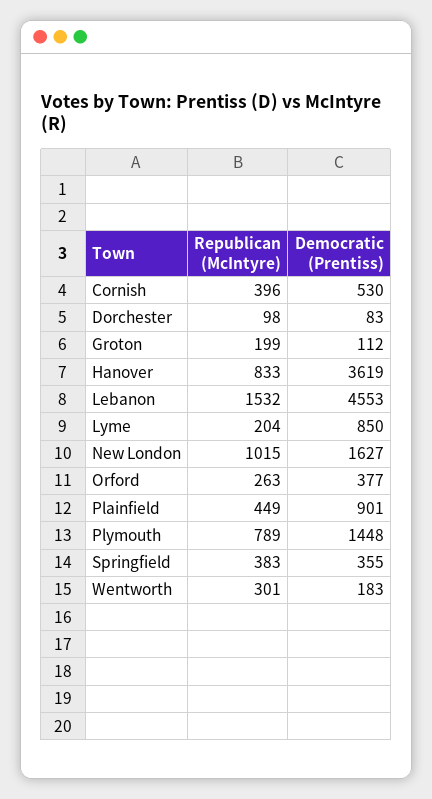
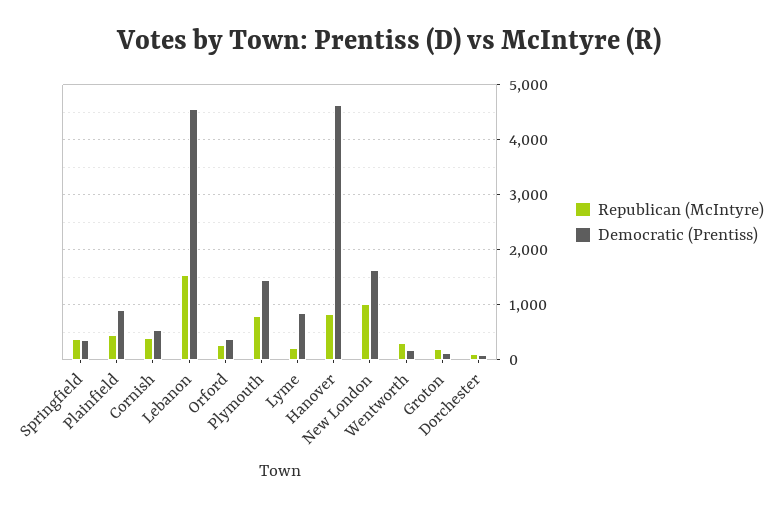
Democratic (Prentiss), Hanover: 3619 -> 4600

